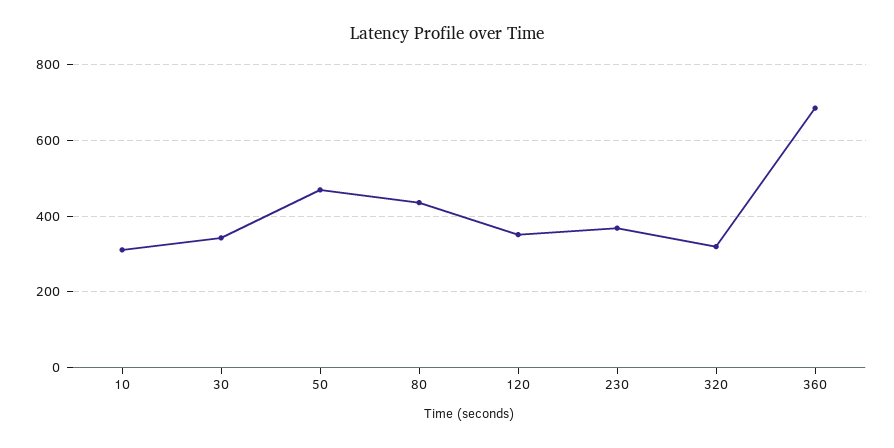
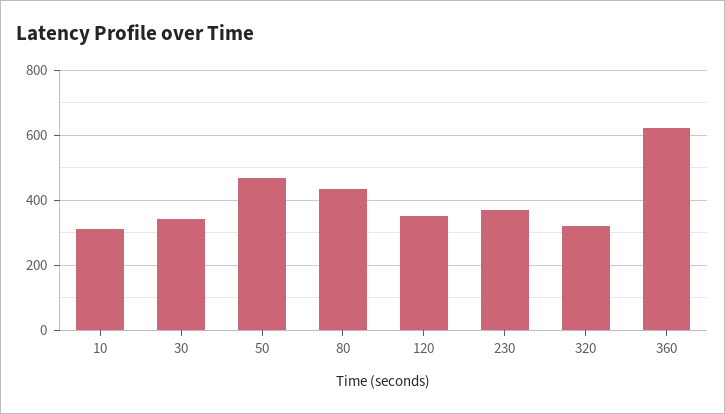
360: 680 -> 620

